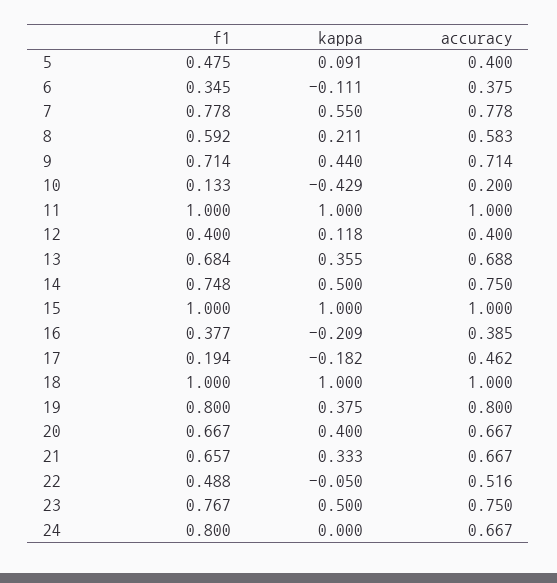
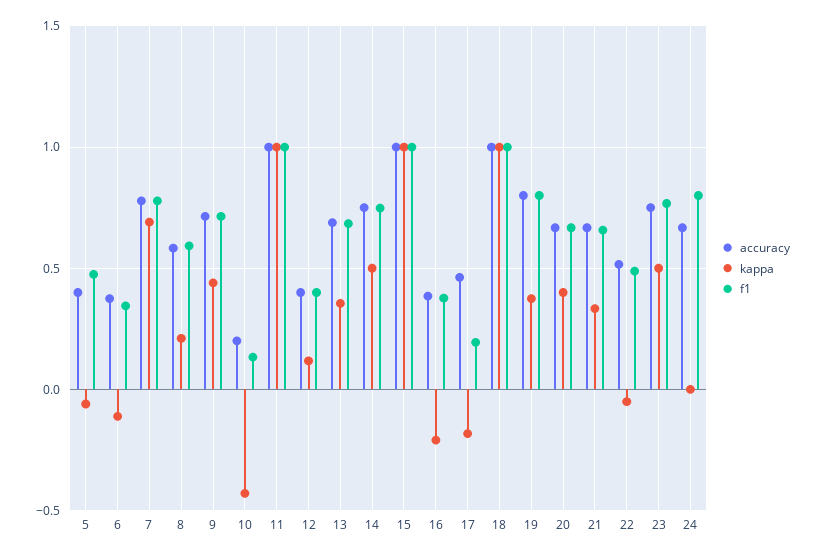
kappa, 5: 0.091 -> -0.05
kappa, 7: 0.55 -> 0.7

